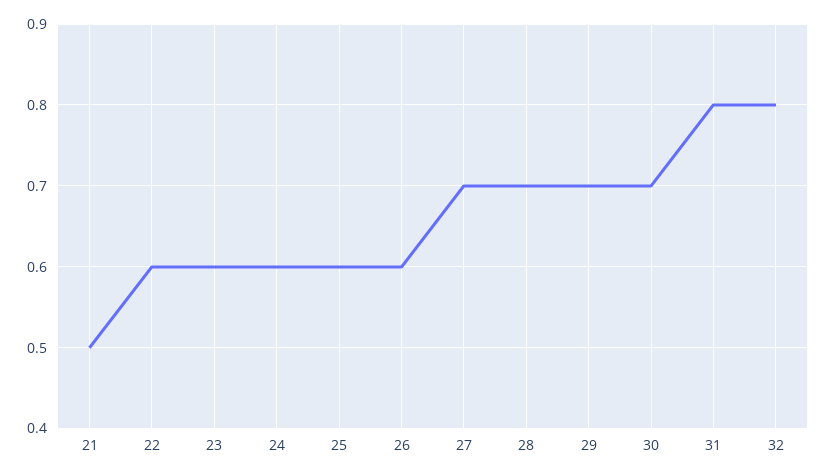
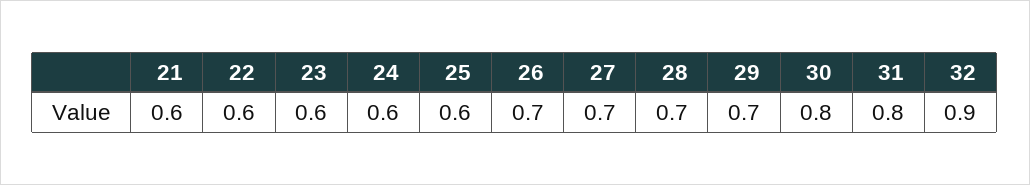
21: 0.5 -> 0.6
26: 0.6 -> 0.7
30: 0.7 -> 0.8
32: 0.8 -> 0.9

